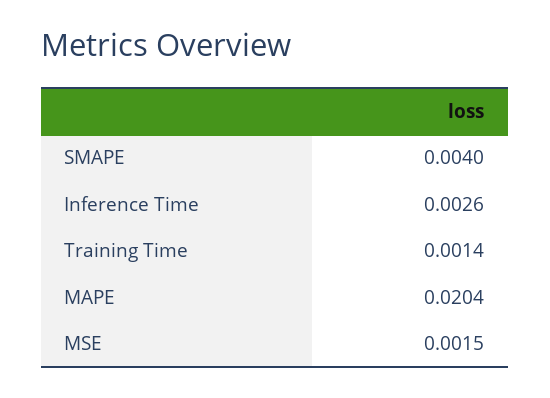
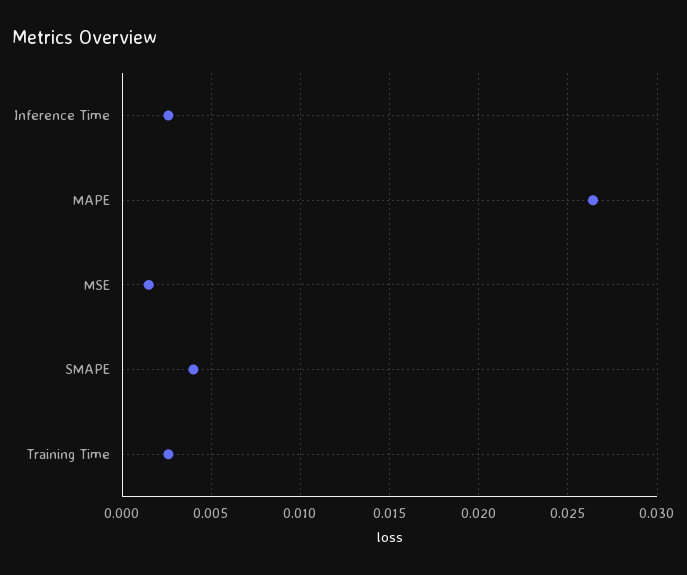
Training Time: 0.0014 -> 0.0025
MAPE: 0.0204 -> 0.0265

